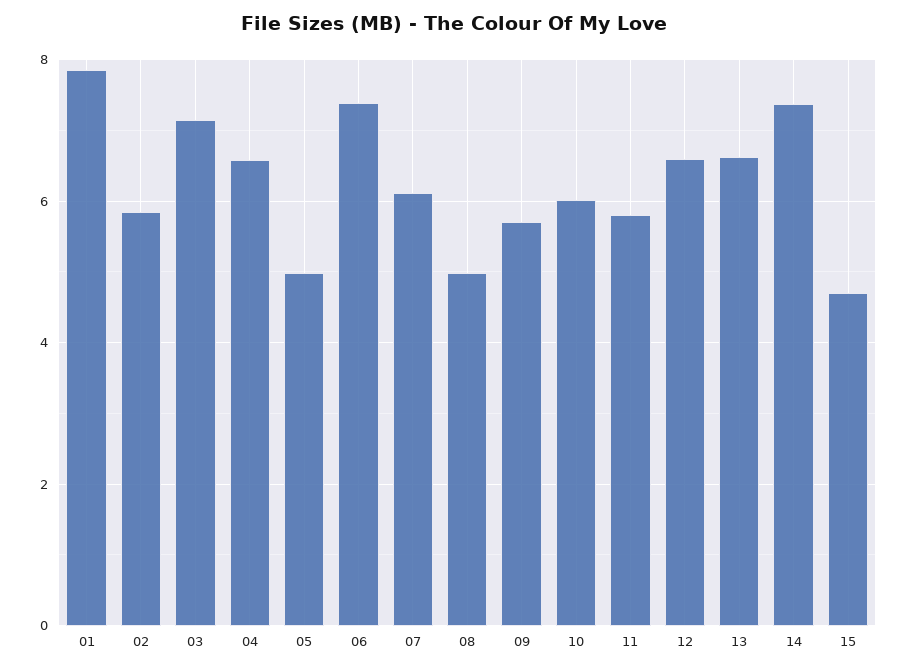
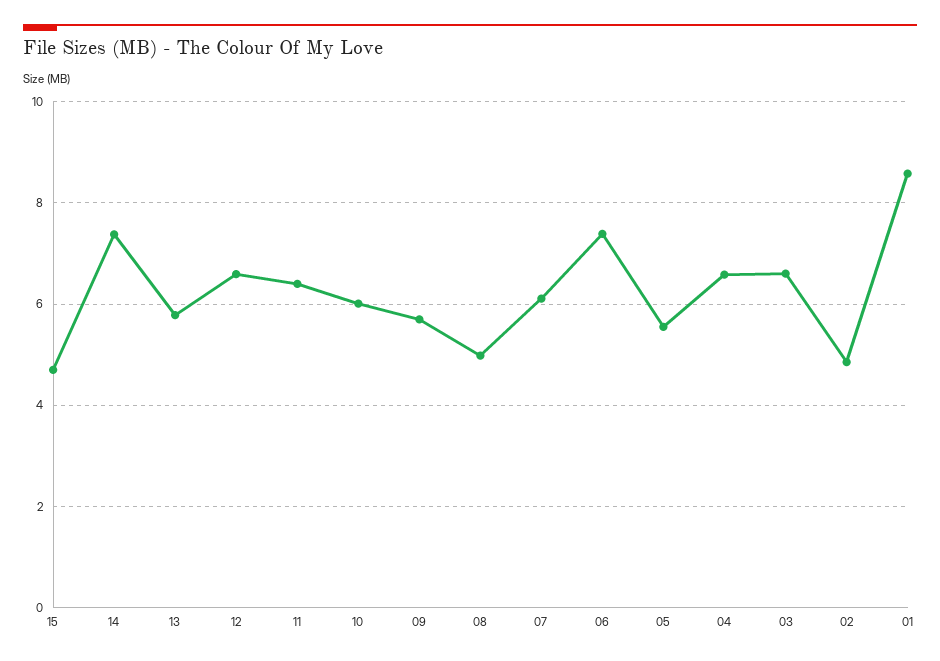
01: 7.8 -> 8.6
02: 5.8 -> 4.8
03: 7.2 -> 6.6
05: 5 -> 5.6
11: 5.8 -> 6.4
13: 6.6 -> 5.8

